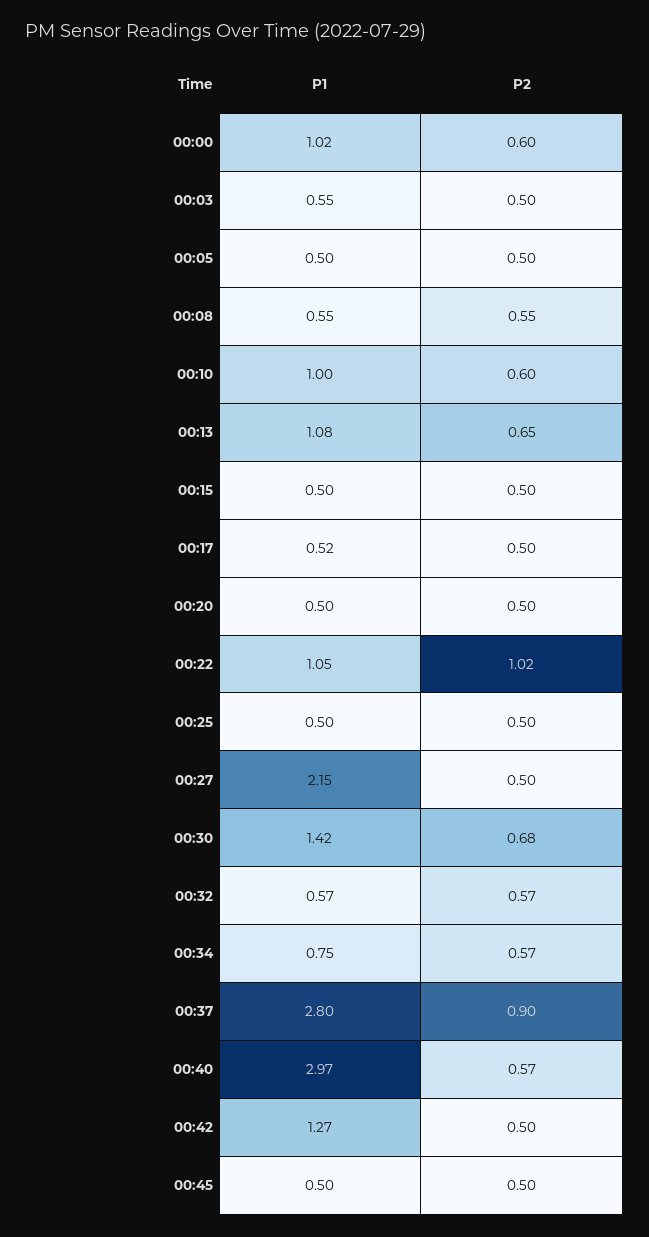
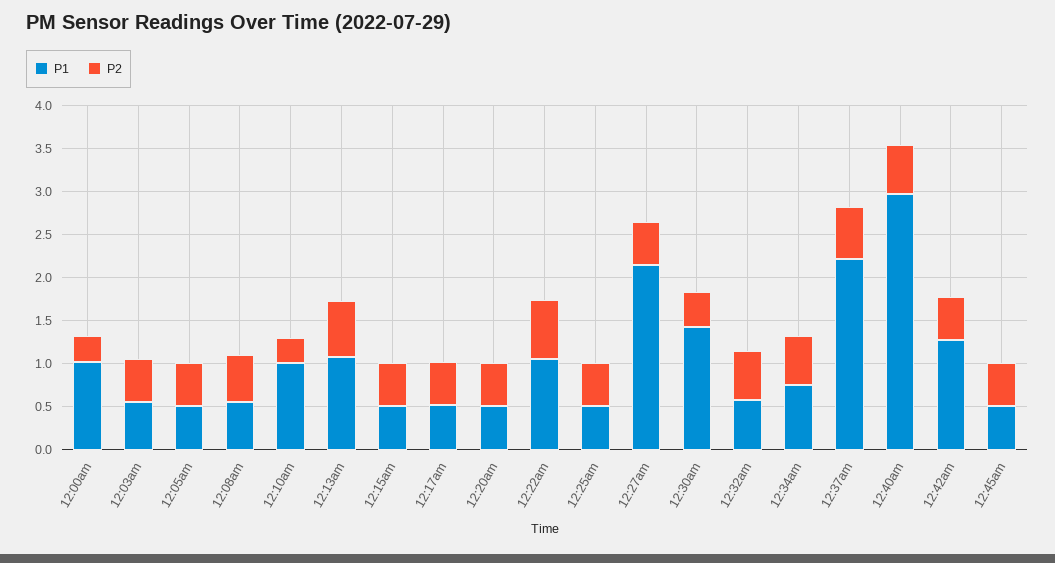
P2, 00:00: 0.6 -> 0.3
P2, 00:10: 0.6 -> 0.3
P2, 00:22: 1.02 -> 0.7
P2, 00:30: 0.68 -> 0.4
P1, 00:37: 2.8 -> 2.2
P2, 00:37: 0.9 -> 0.6

